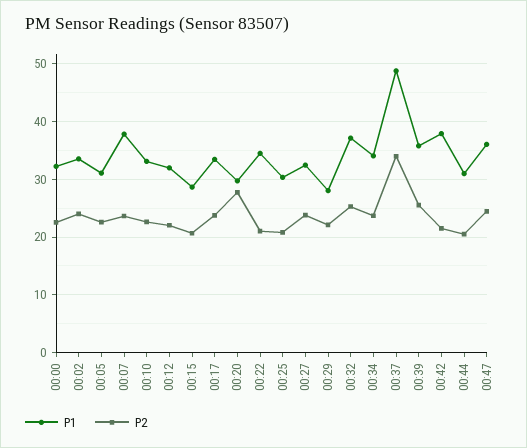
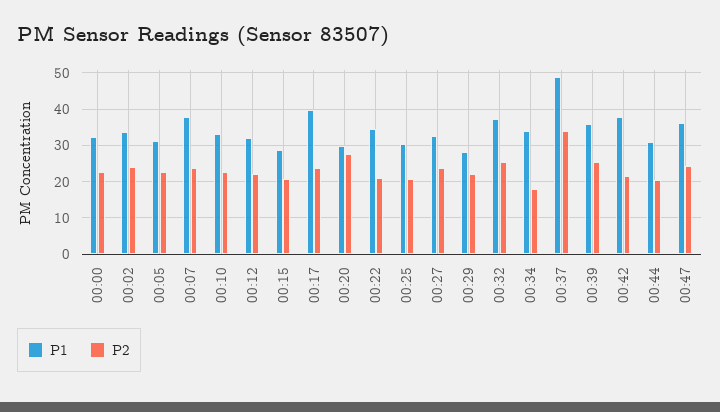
P1, 00:17: 34 -> 40
P2, 00:34: 24 -> 18

